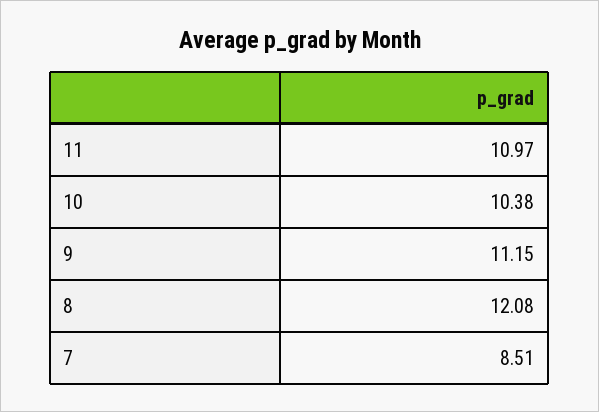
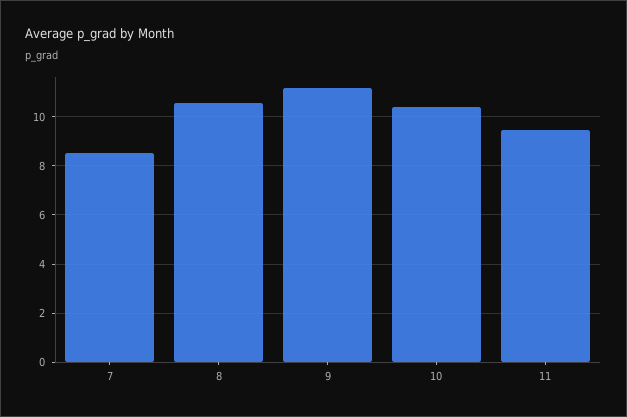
11: 10.97 -> 9.5
8: 12.08 -> 10.5

